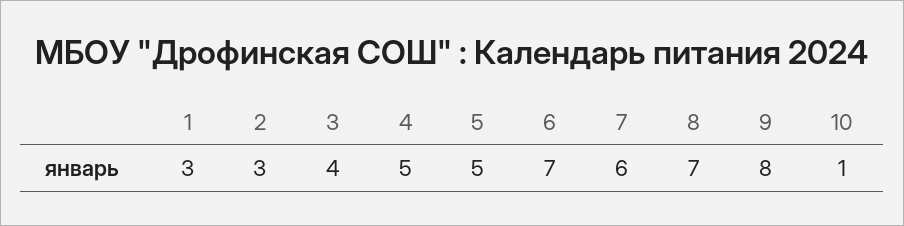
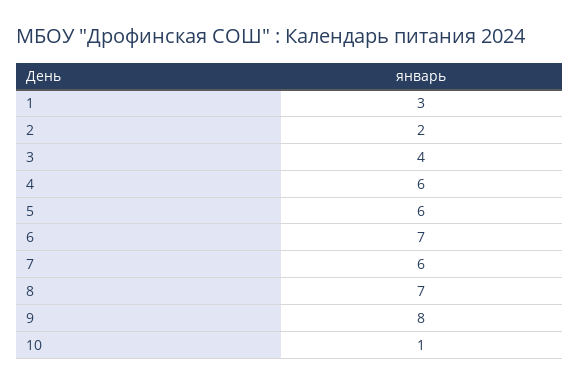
2: 3 -> 2
4: 5 -> 6
5: 5 -> 6

